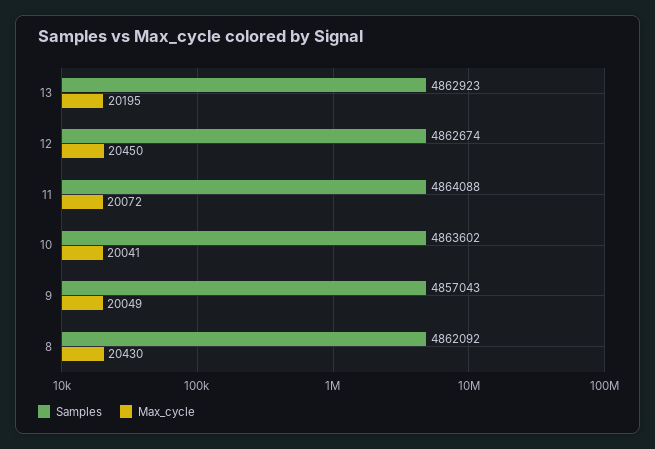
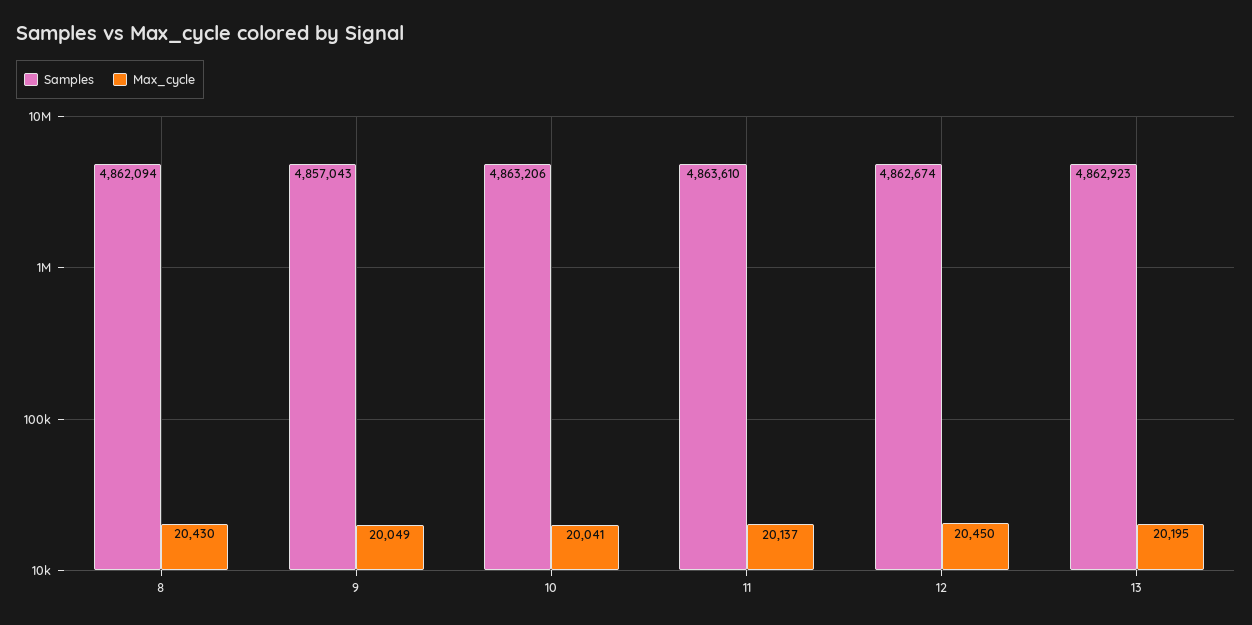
Samples, 11: 4864088 -> 4863610
Max_cycle, 11: 20072 -> 20137
Samples, 10: 4863602 -> 4863206
Samples, 8: 4862092 -> 4862094

